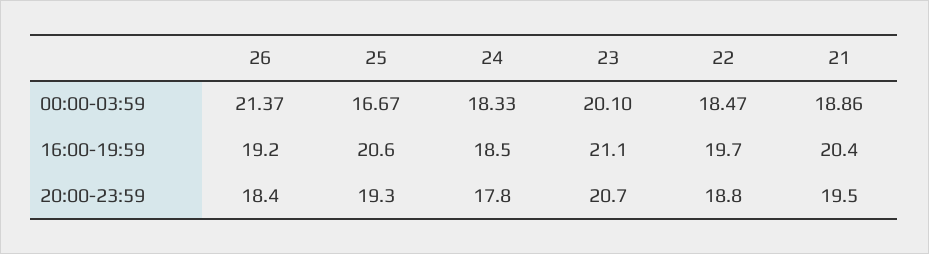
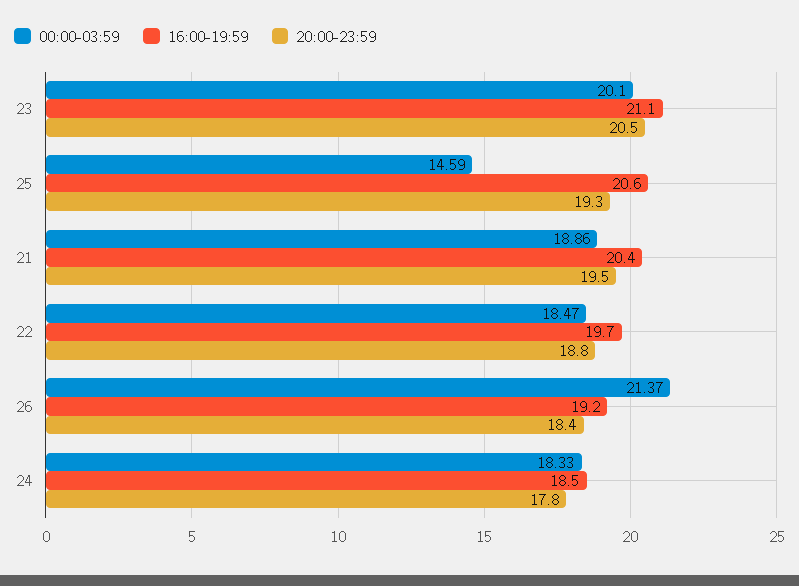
00:00-03:59, 25: 16.67 -> 14.59
20:00-23:59, 23: 20.7 -> 20.5

